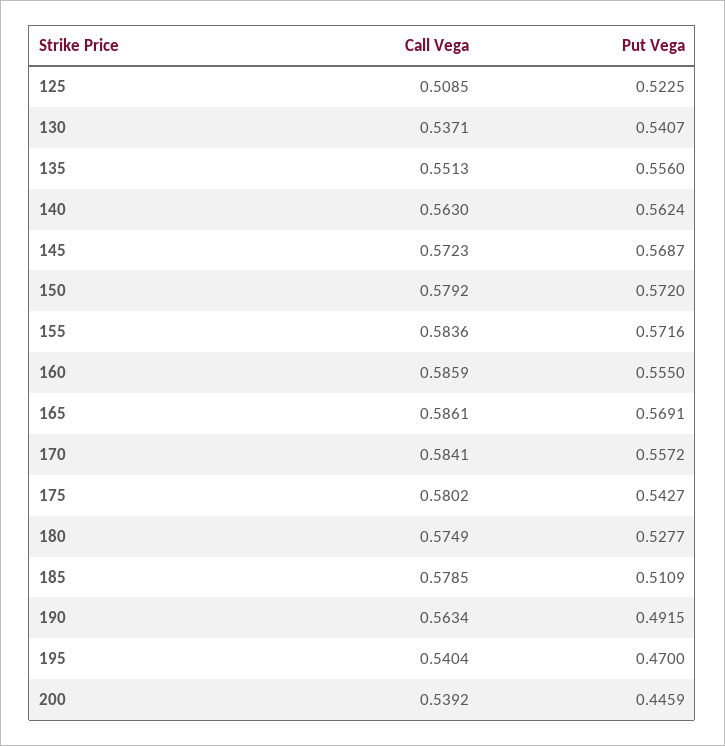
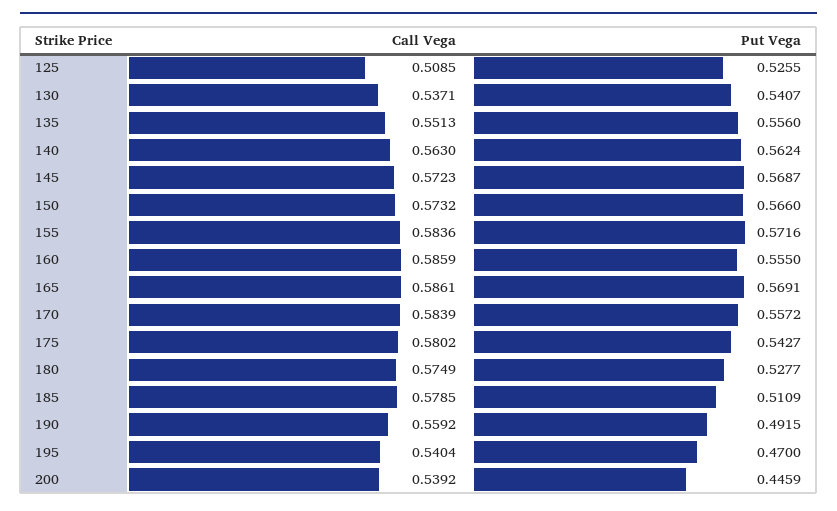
Put Vega, 125: 0.5225 -> 0.5255
Call Vega, 150: 0.5792 -> 0.5732
Put Vega, 150: 0.572 -> 0.566
Call Vega, 170: 0.5841 -> 0.5839
Call Vega, 190: 0.5634 -> 0.5592

